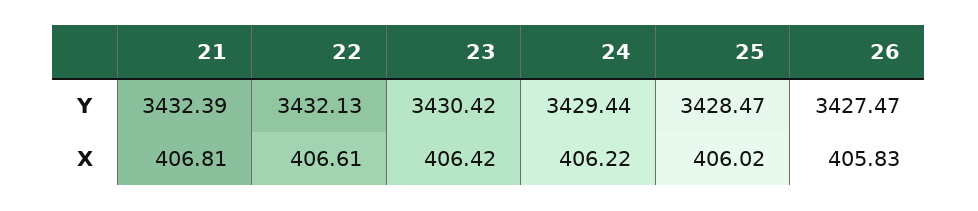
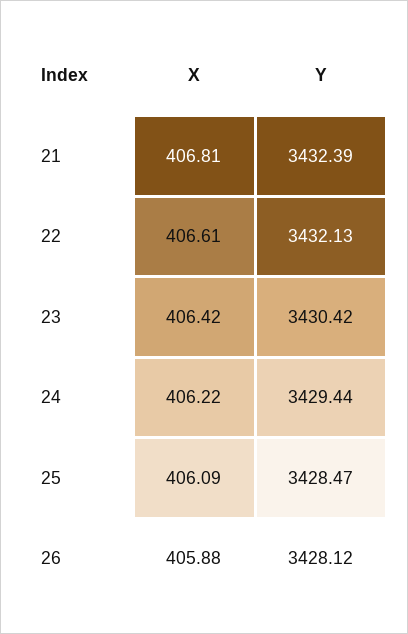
26, Y: 3427.47 -> 3428.12
25, X: 406.02 -> 406.09
26, X: 405.83 -> 405.88

